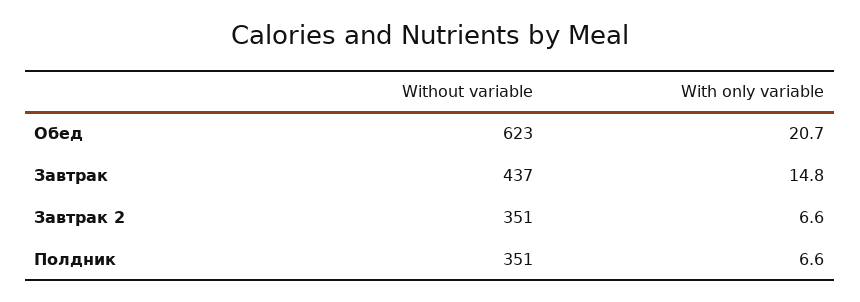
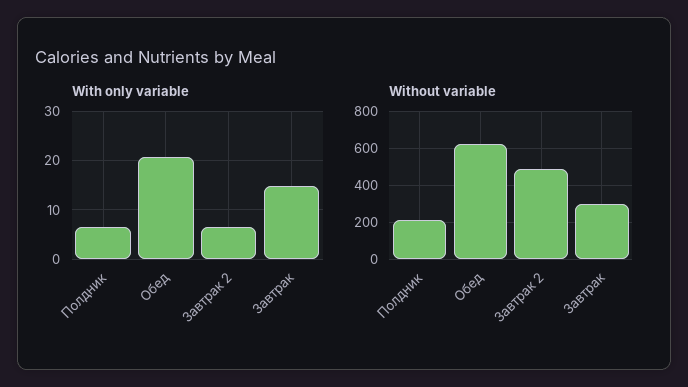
Without variable, Завтрак: 437 -> 300
Without variable, Завтрак 2: 351 -> 500
Without variable, Полдник: 351 -> 200

